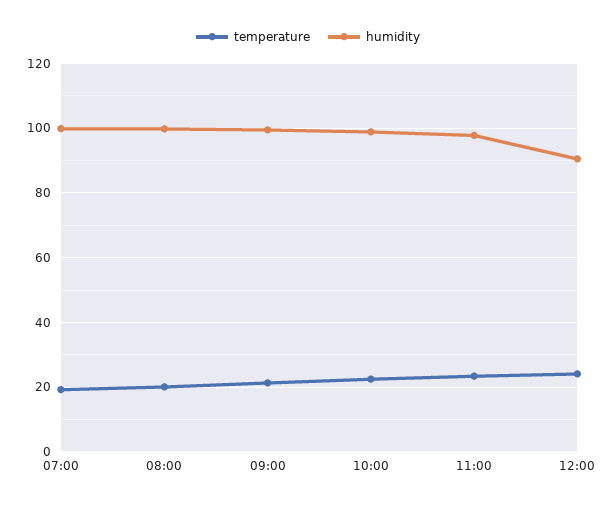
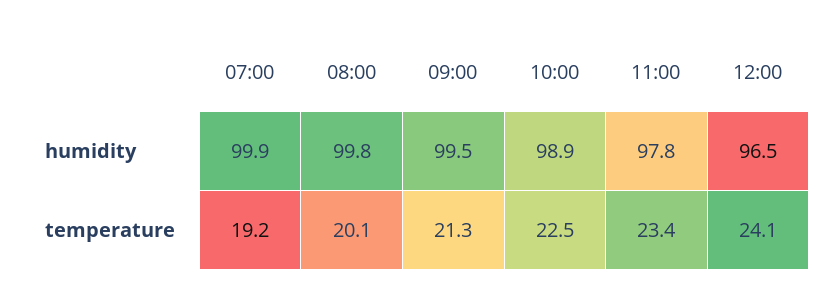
humidity, 12:00: 90 -> 96.5

